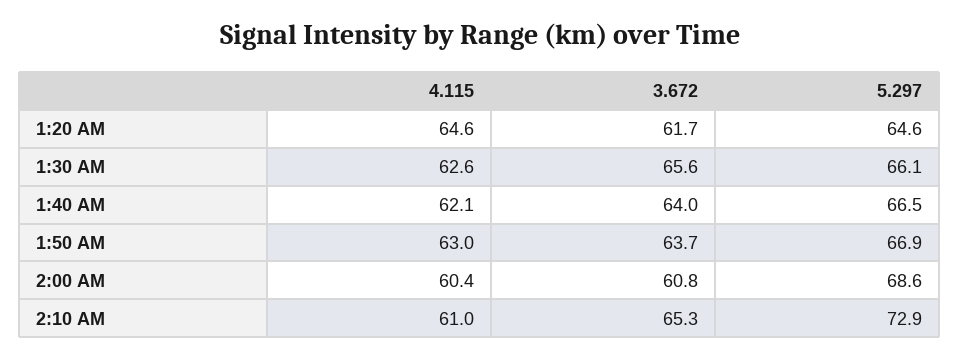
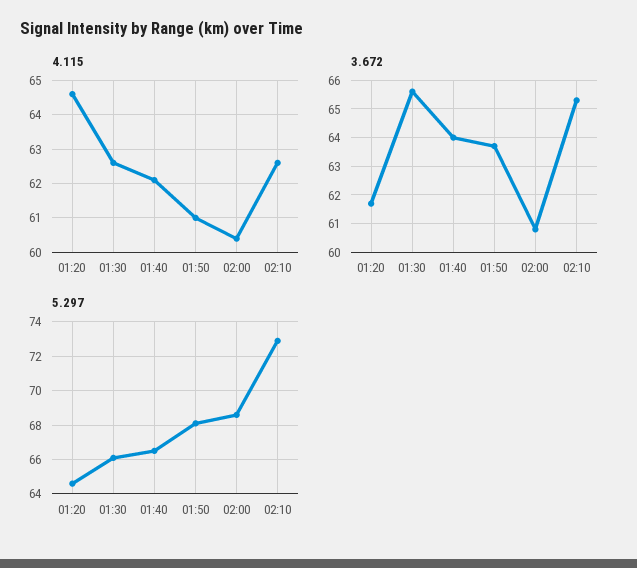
4.115, 1:50 AM: 63 -> 61
5.297, 1:50 AM: 66.9 -> 68
4.115, 2:10 AM: 61 -> 62.5

